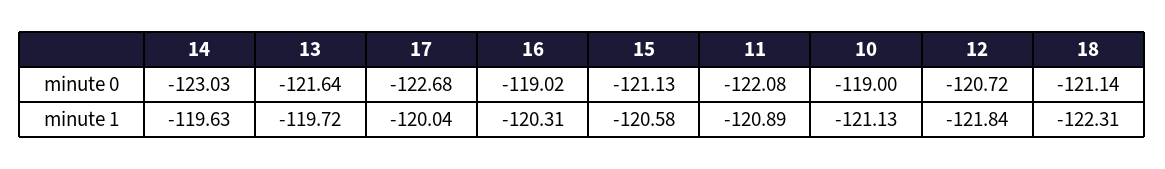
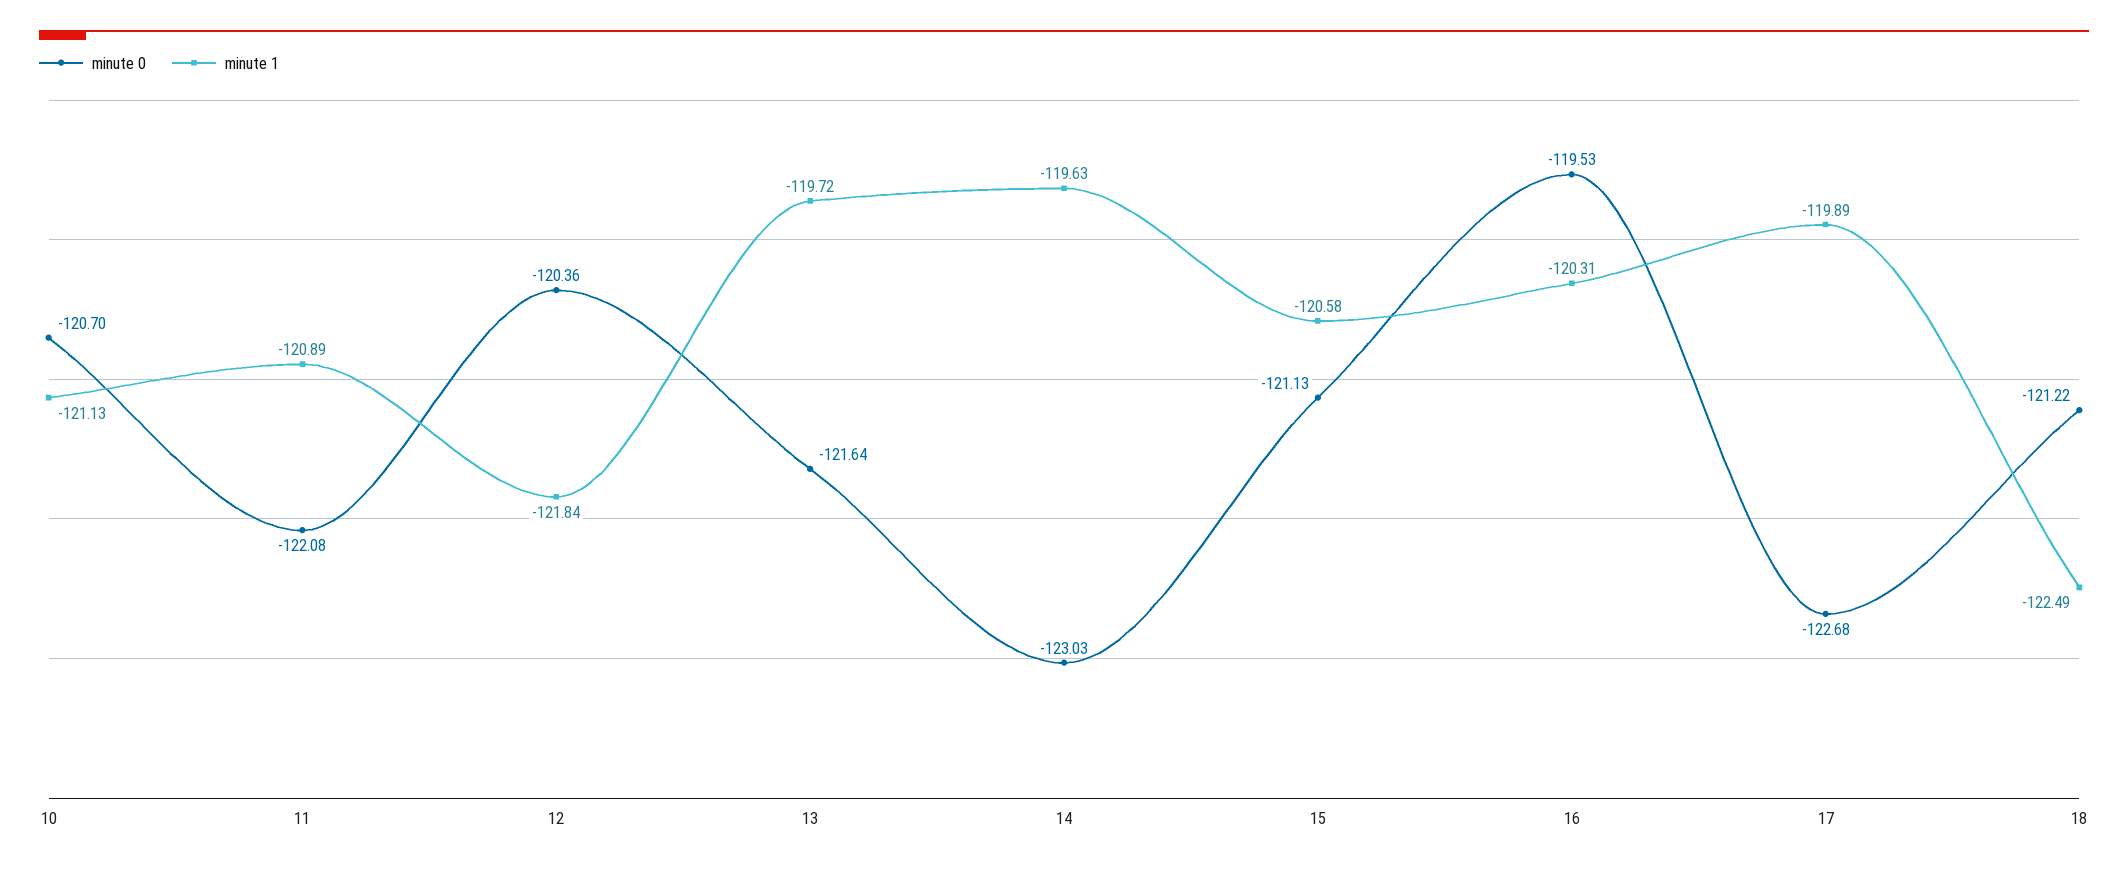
minute 0, 16: -119.02 -> -119.53
minute 0, 10: -119 -> -120.7
minute 0, 12: -120.72 -> -120.36
minute 0, 18: -121.14 -> -121.22
minute 1, 17: -120.04 -> -119.89
minute 1, 18: -122.31 -> -122.49

